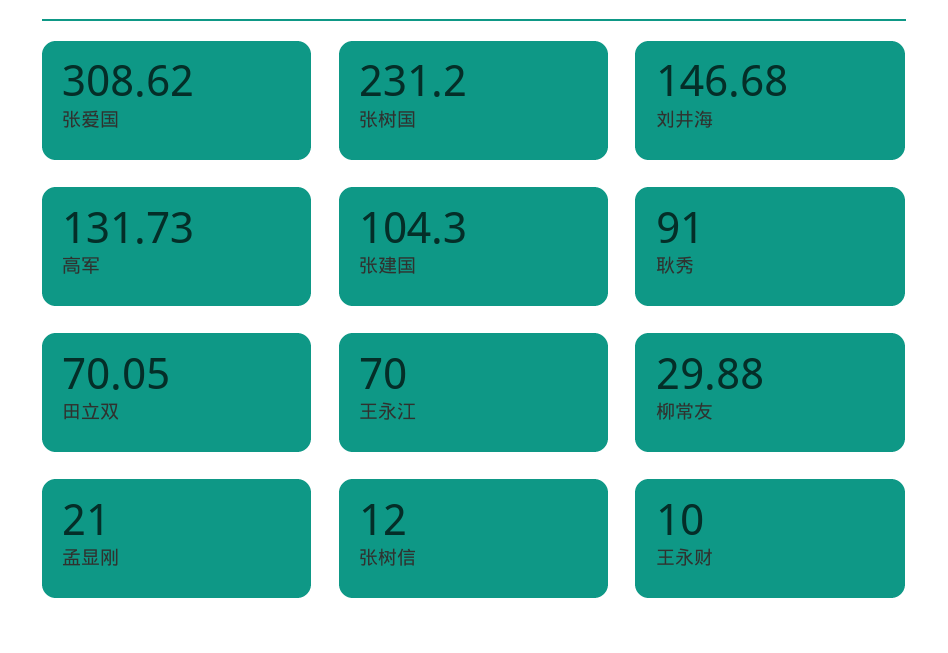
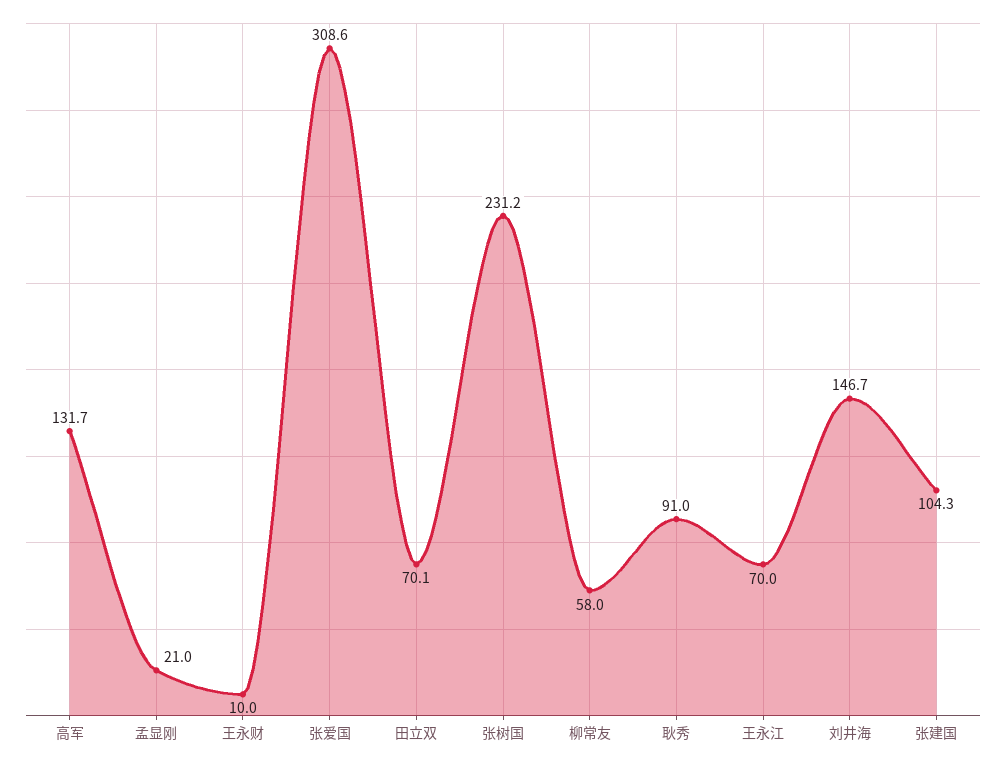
柳常友: 29.88 -> 58
张树信: 12 -> none

